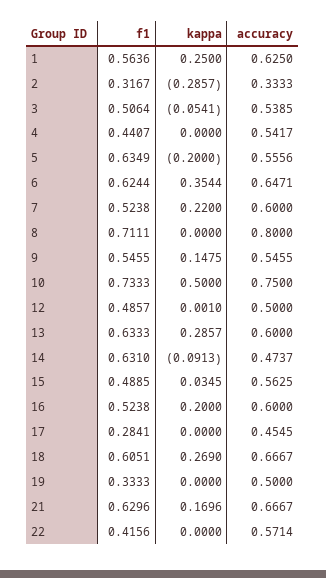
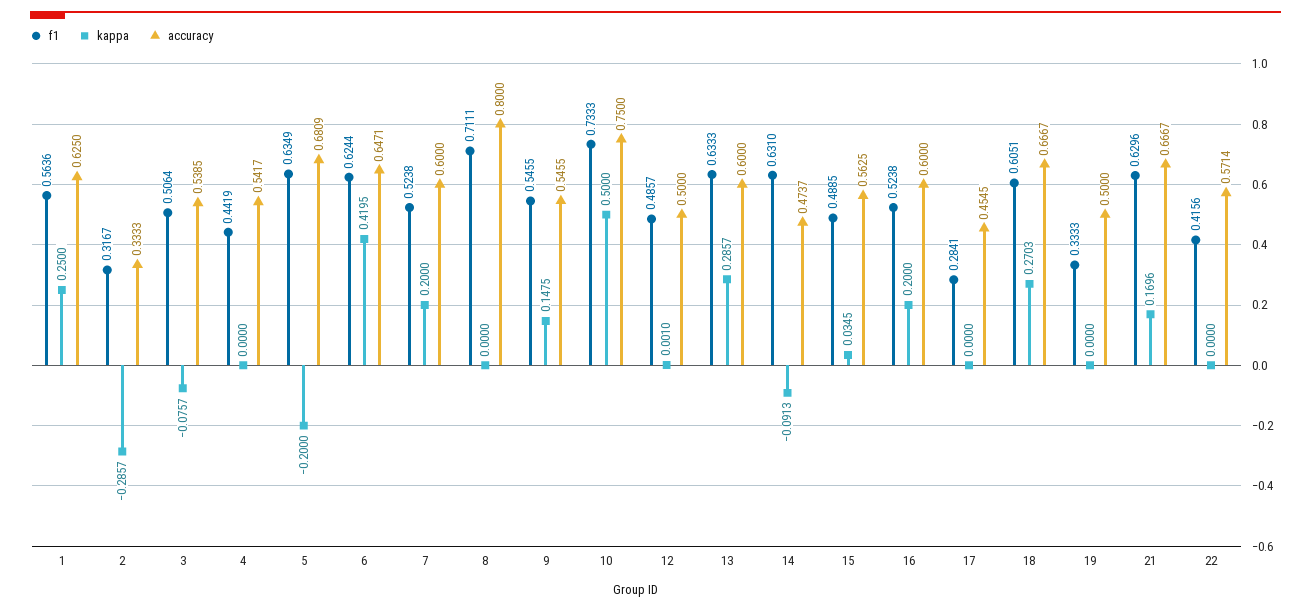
kappa, 3: -0.0541 -> -0.0757
f1, 4: 0.4407 -> 0.4419
accuracy, 5: 0.5556 -> 0.6809
kappa, 6: 0.3544 -> 0.4195
kappa, 7: 0.22 -> 0.2
kappa, 18: 0.269 -> 0.2703

